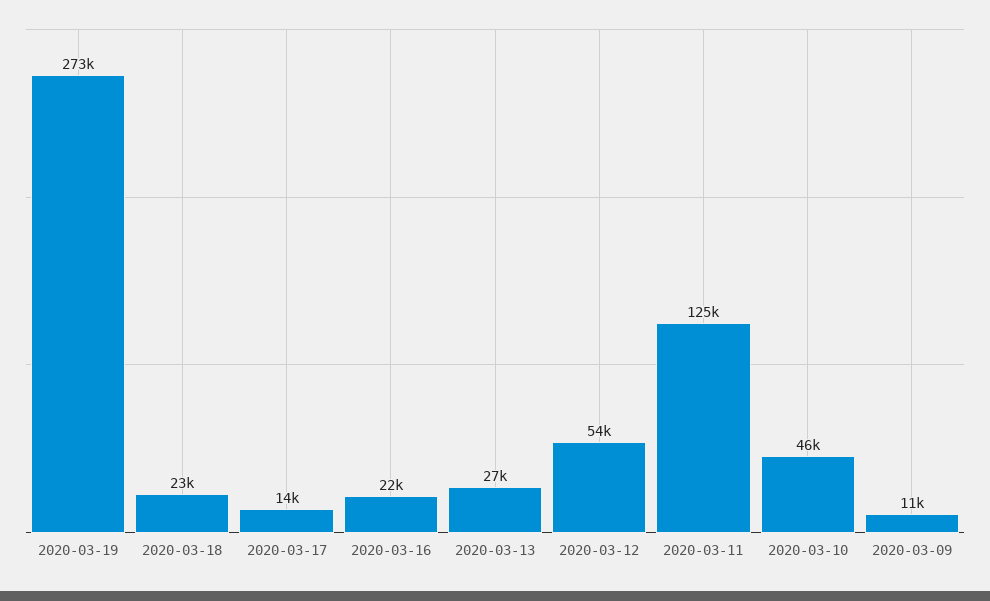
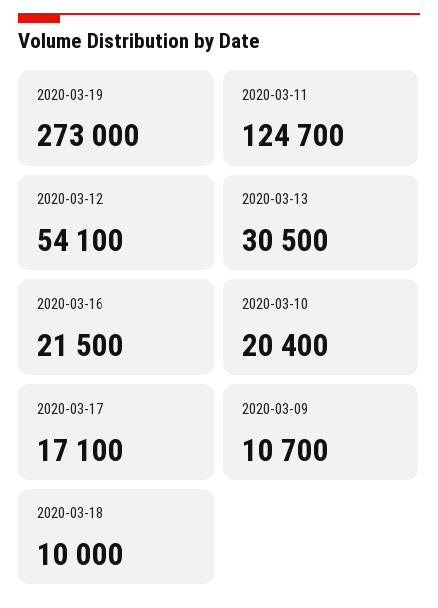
2020-03-18: 23000 -> 10000
2020-03-17: 14000 -> 17100
2020-03-13: 27000 -> 30500
2020-03-10: 46000 -> 20400

